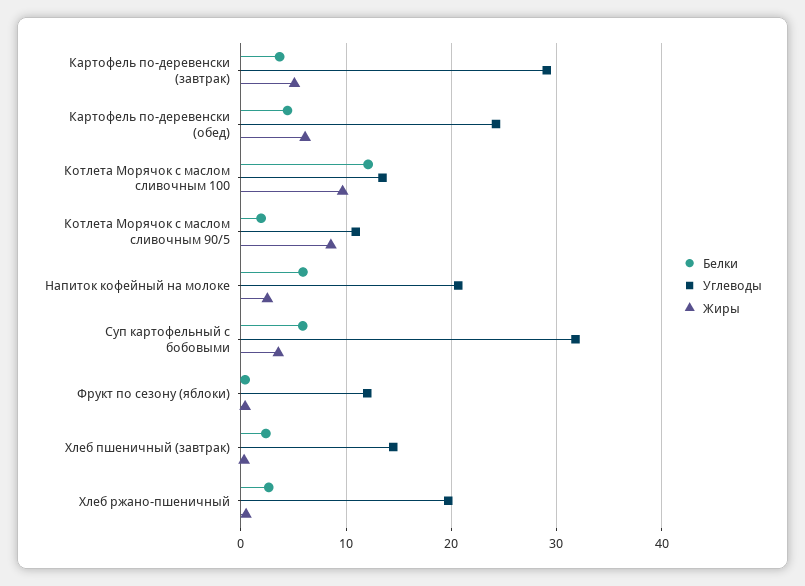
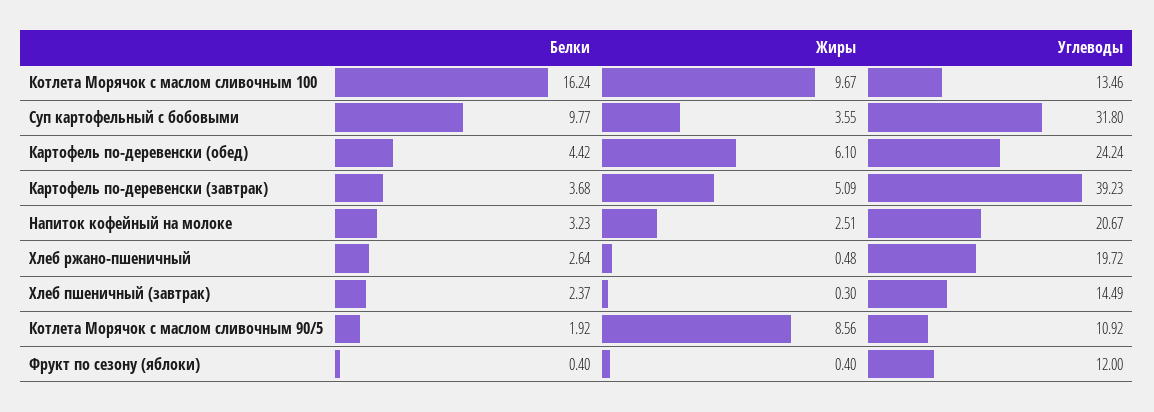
Углеводы, Картофель по-деревенски (завтрак): 29 -> 39.23
Белки, Котлета Морячок с маслом сливочным 100: 12 -> 16.24
Белки, Напиток кофейный на молоке: 6 -> 3.23
Белки, Суп картофельный с бобовыми: 6 -> 9.77

